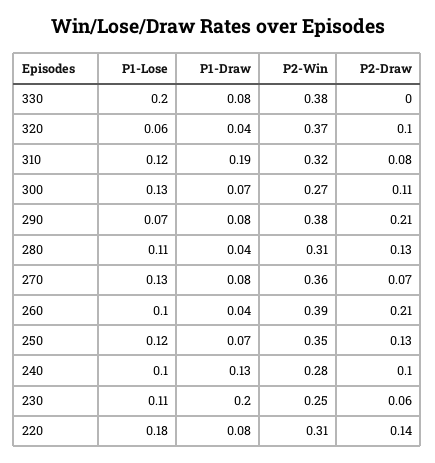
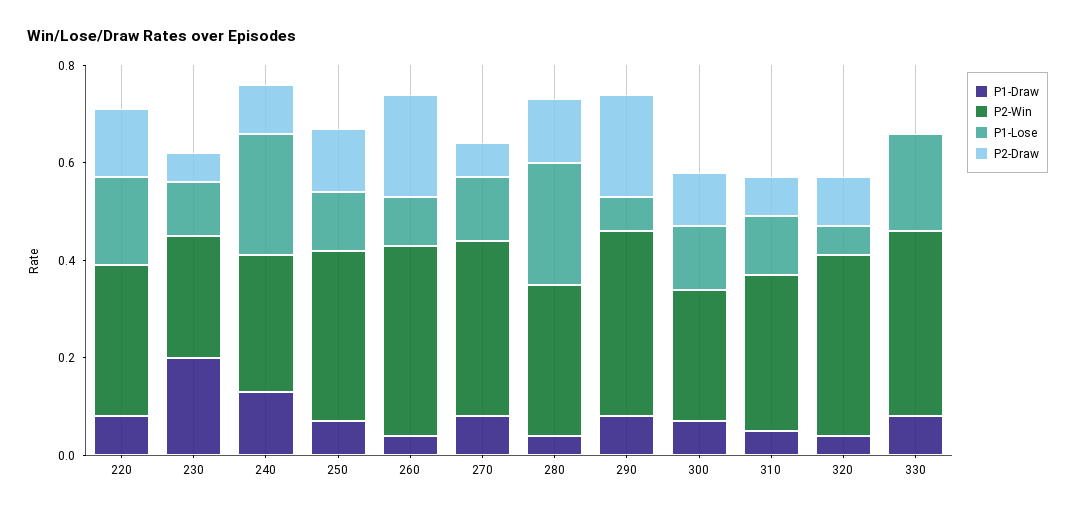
P1-Draw, 310: 0.19 -> 0.05
P1-Lose, 280: 0.11 -> 0.25
P1-Lose, 240: 0.1 -> 0.25

